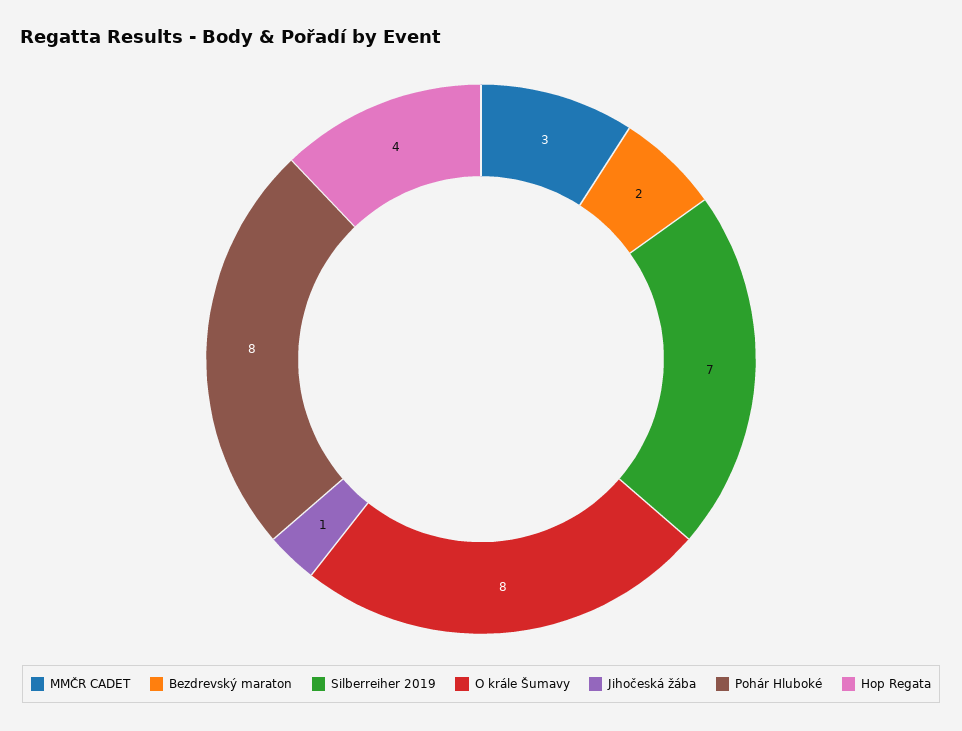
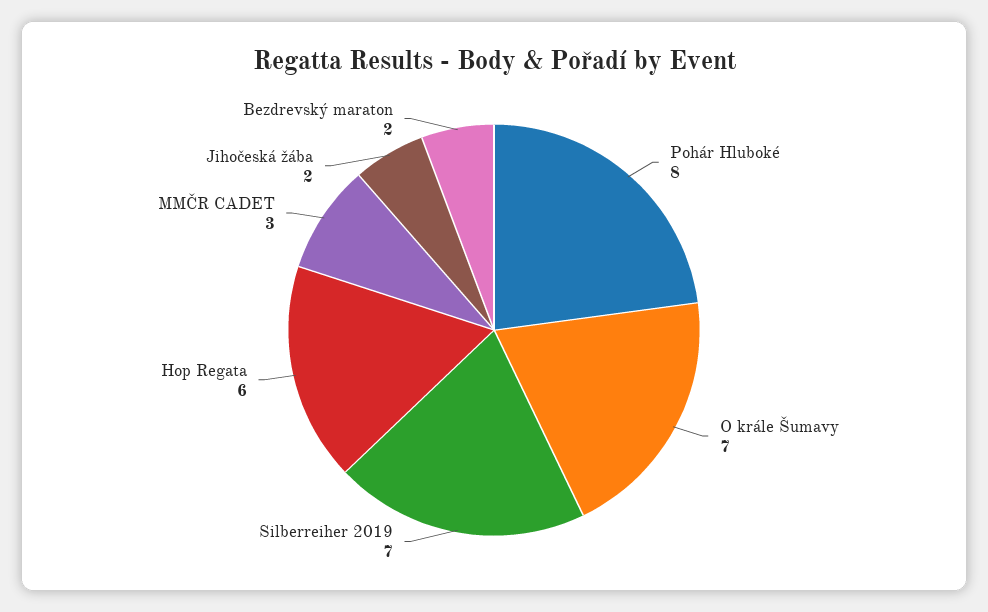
O krále Šumavy: 8 -> 7
Jihočeská žába: 1 -> 2
Hop Regata: 4 -> 6

